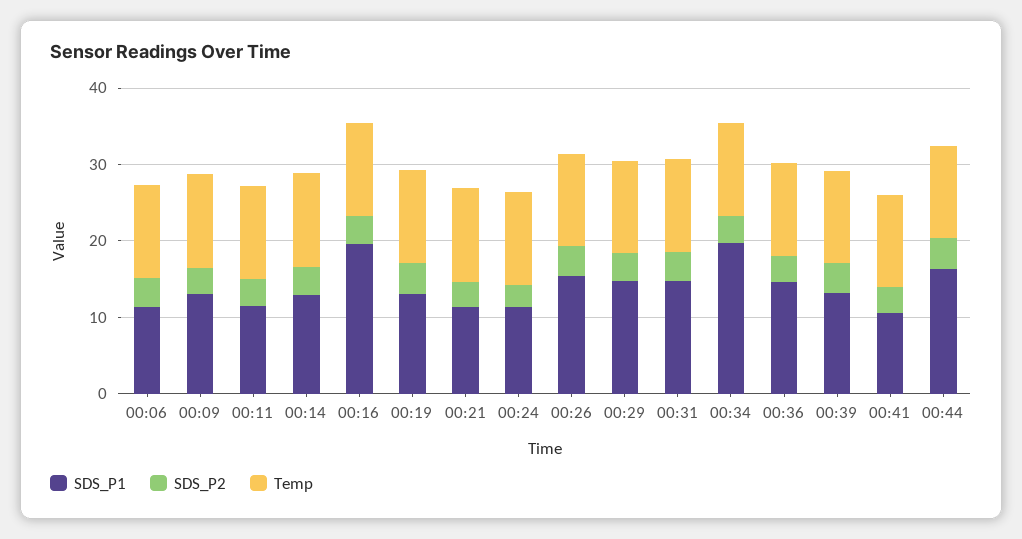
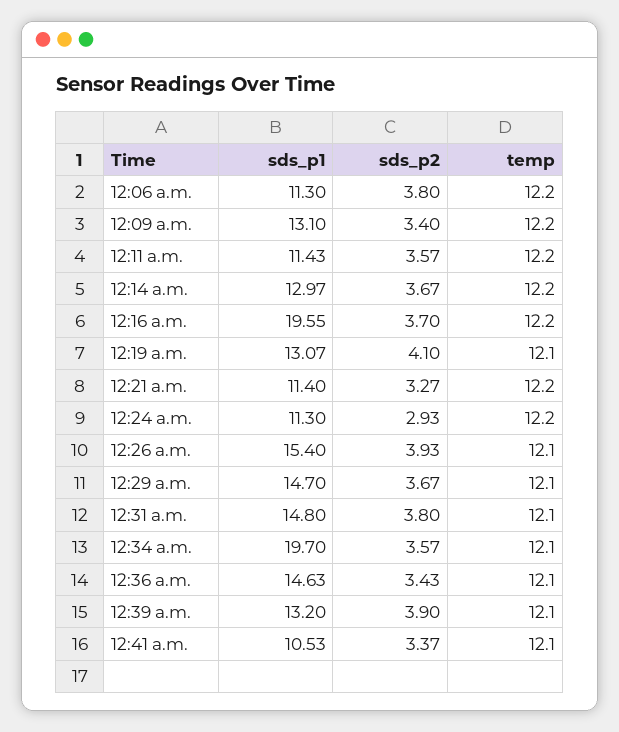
SDS_P1, 00:44: 16 -> none
SDS_P2, 00:44: 4 -> none
Temp, 00:44: 12 -> none

